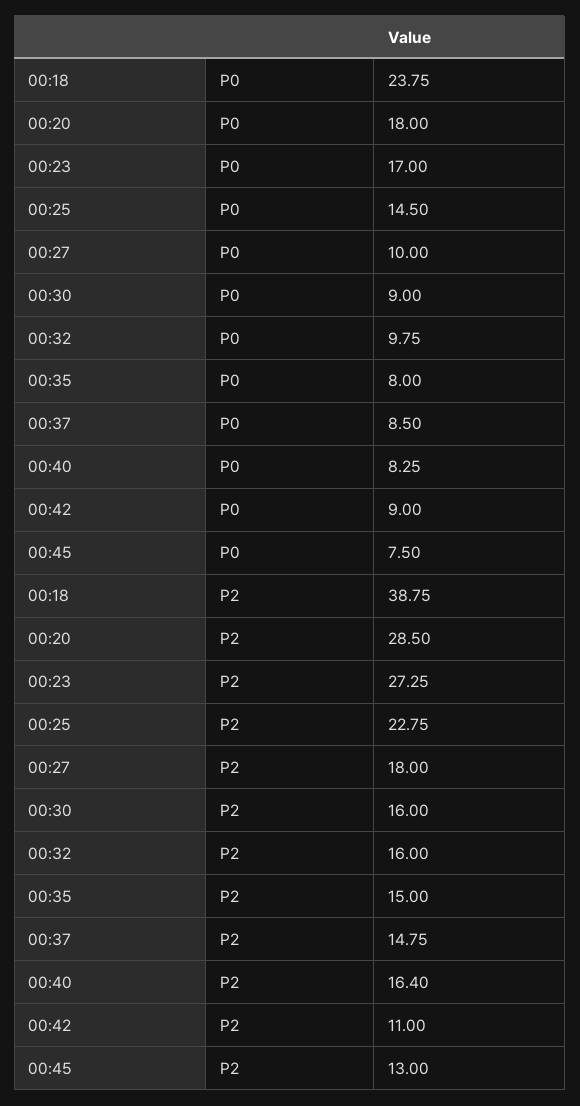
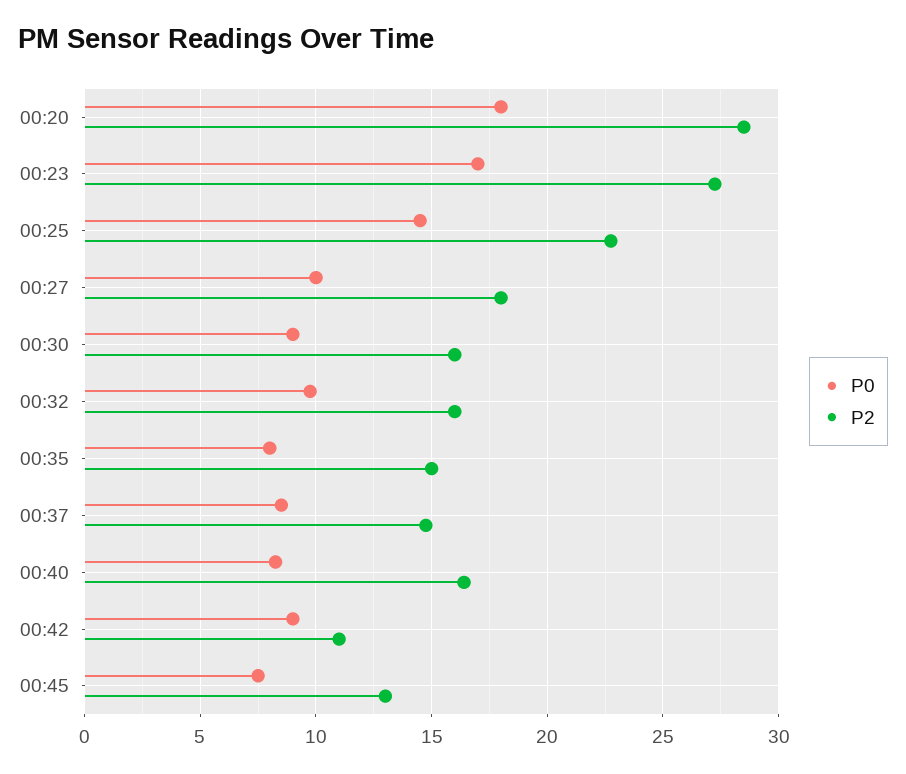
P0, 00:18: 23.75 -> none
P2, 00:18: 38.75 -> none

